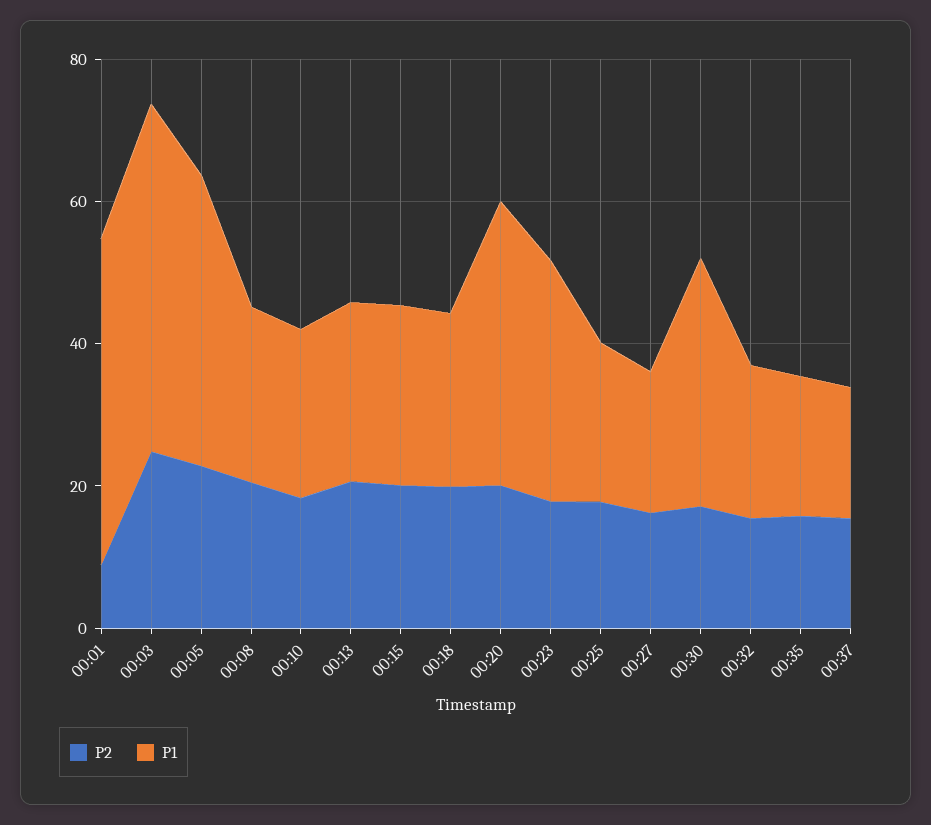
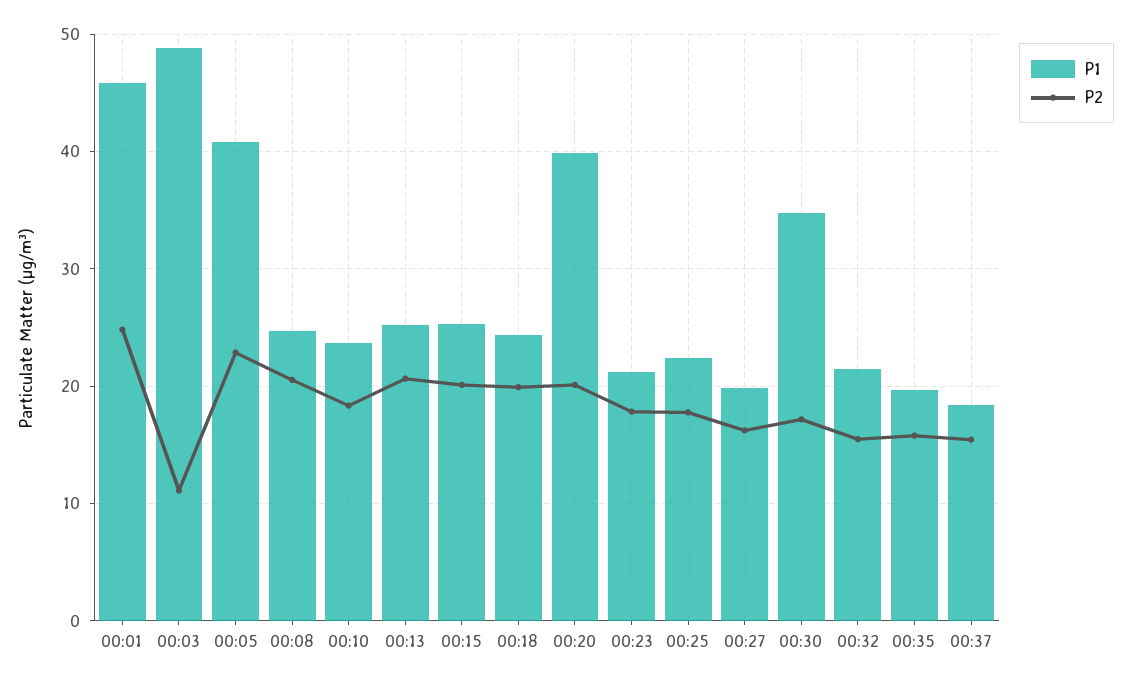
P2, 00:01: 10 -> 25
P2, 00:03: 25 -> 11
P1, 00:23: 35 -> 21

